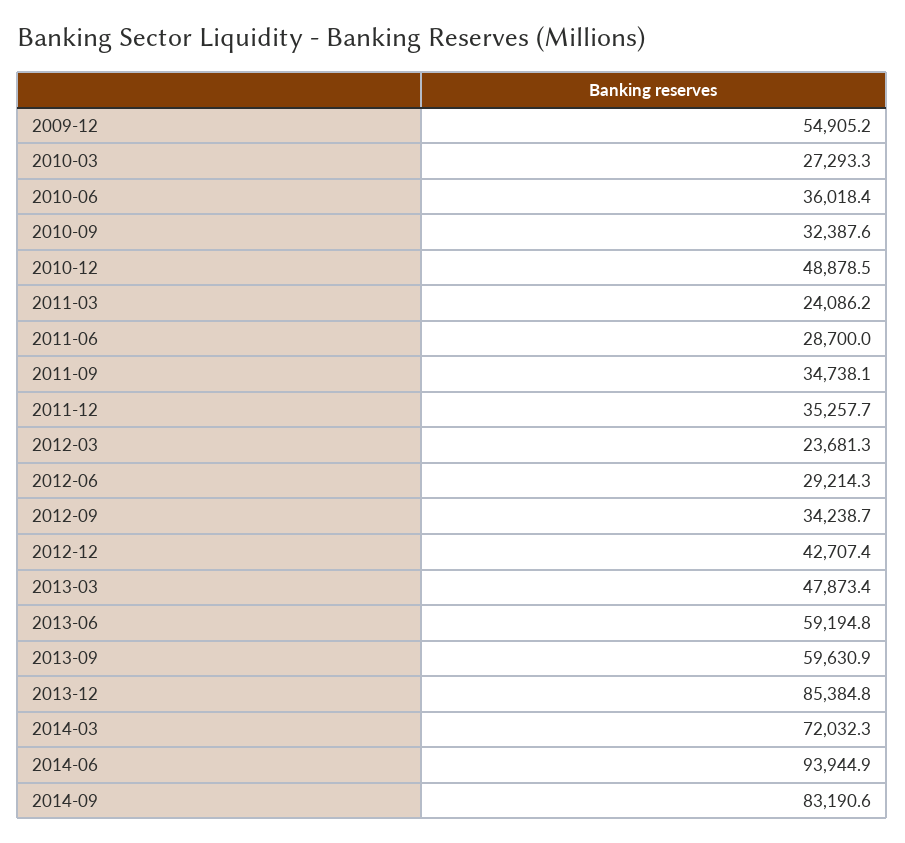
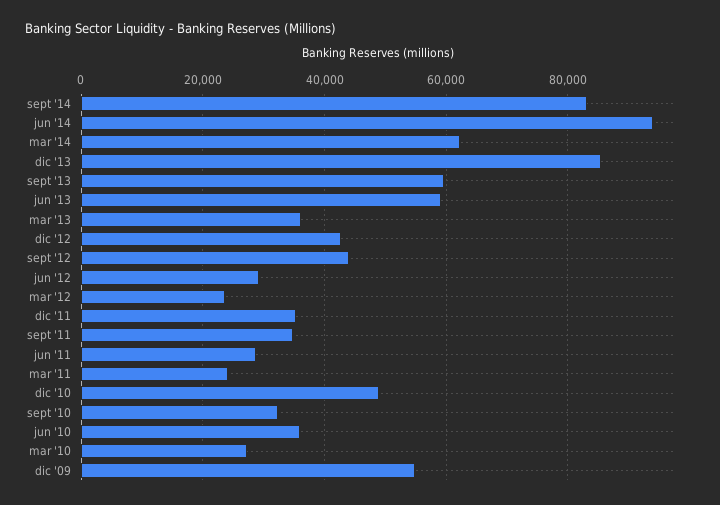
2012-09: 34238.7 -> 44000
2013-03: 47873.4 -> 36000
2014-03: 72032.3 -> 62000

